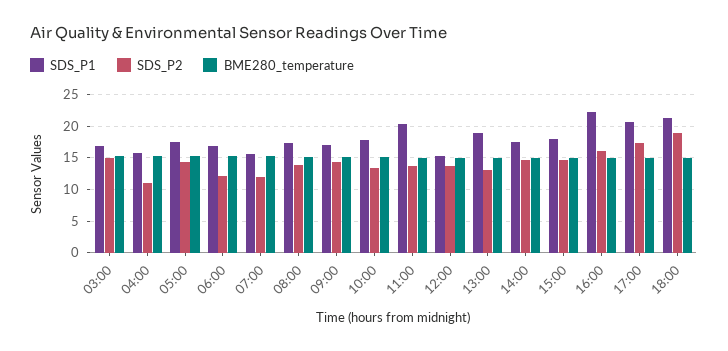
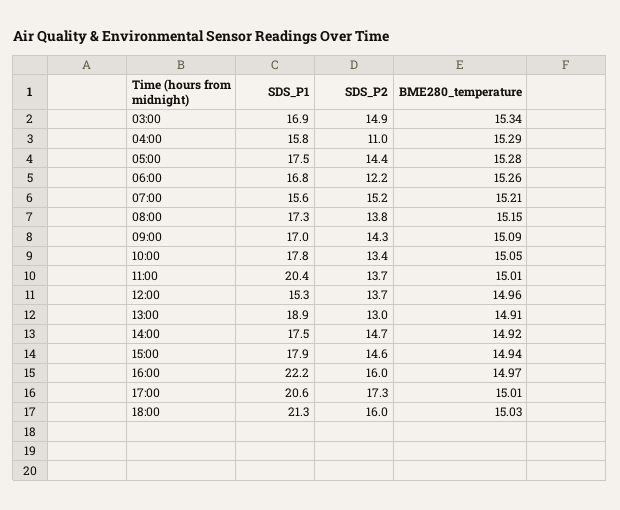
SDS_P2, 07:00: 12 -> 15.2
SDS_P2, 18:00: 19 -> 16

